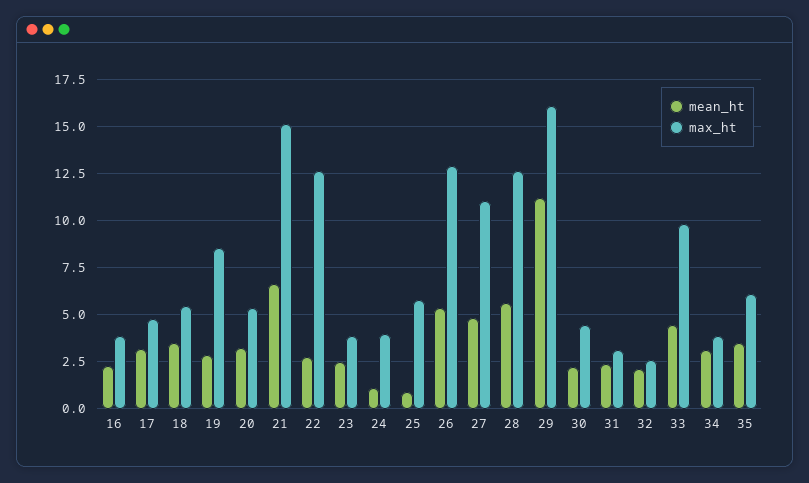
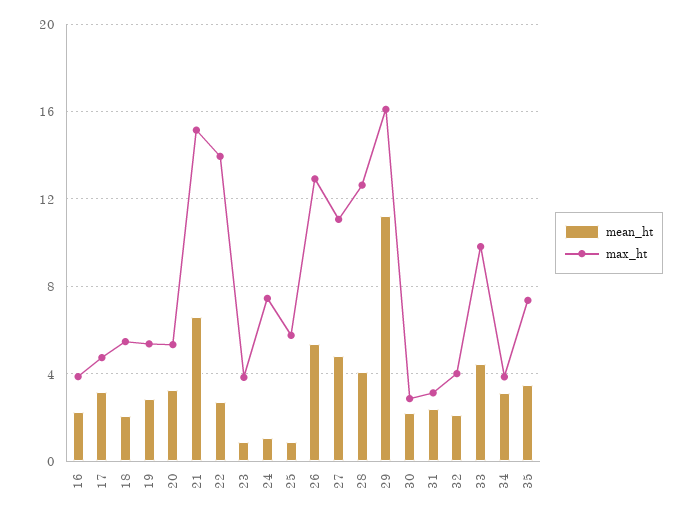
mean_ht, 18: 3.5 -> 2
max_ht, 19: 8.5 -> 5.5
max_ht, 22: 12.5 -> 14
mean_ht, 23: 2.5 -> 1
max_ht, 24: 4 -> 7.5
mean_ht, 28: 5.5 -> 4
max_ht, 30: 4.5 -> 3
max_ht, 32: 2.5 -> 4
max_ht, 35: 6 -> 7.5

